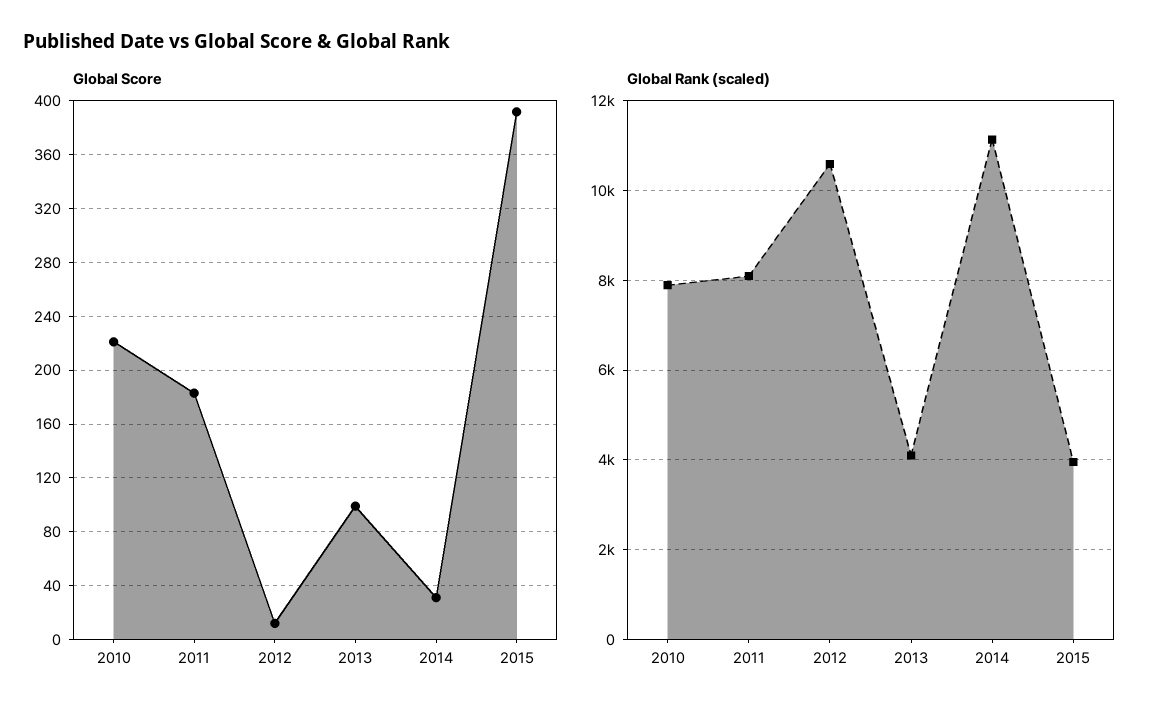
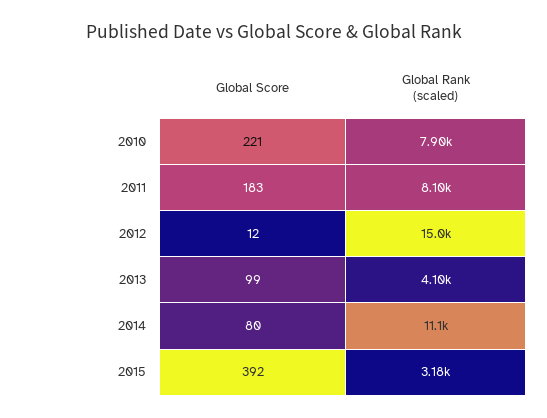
Global Score, 2014: 30 -> 80
Global Rank (scaled), 2012: 10600 -> 15000
Global Rank (scaled), 2015: 4000 -> 3180

